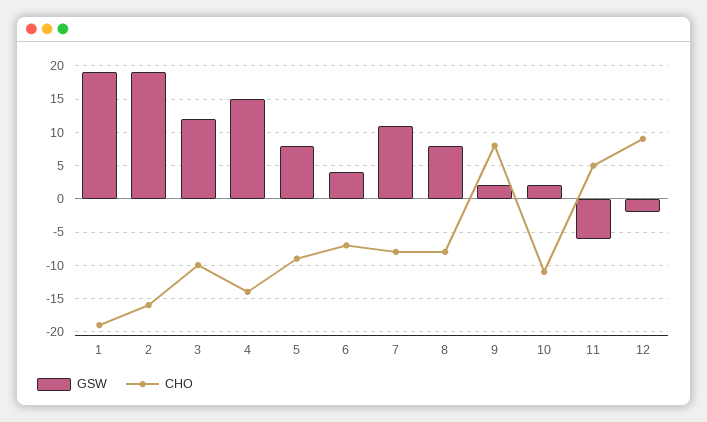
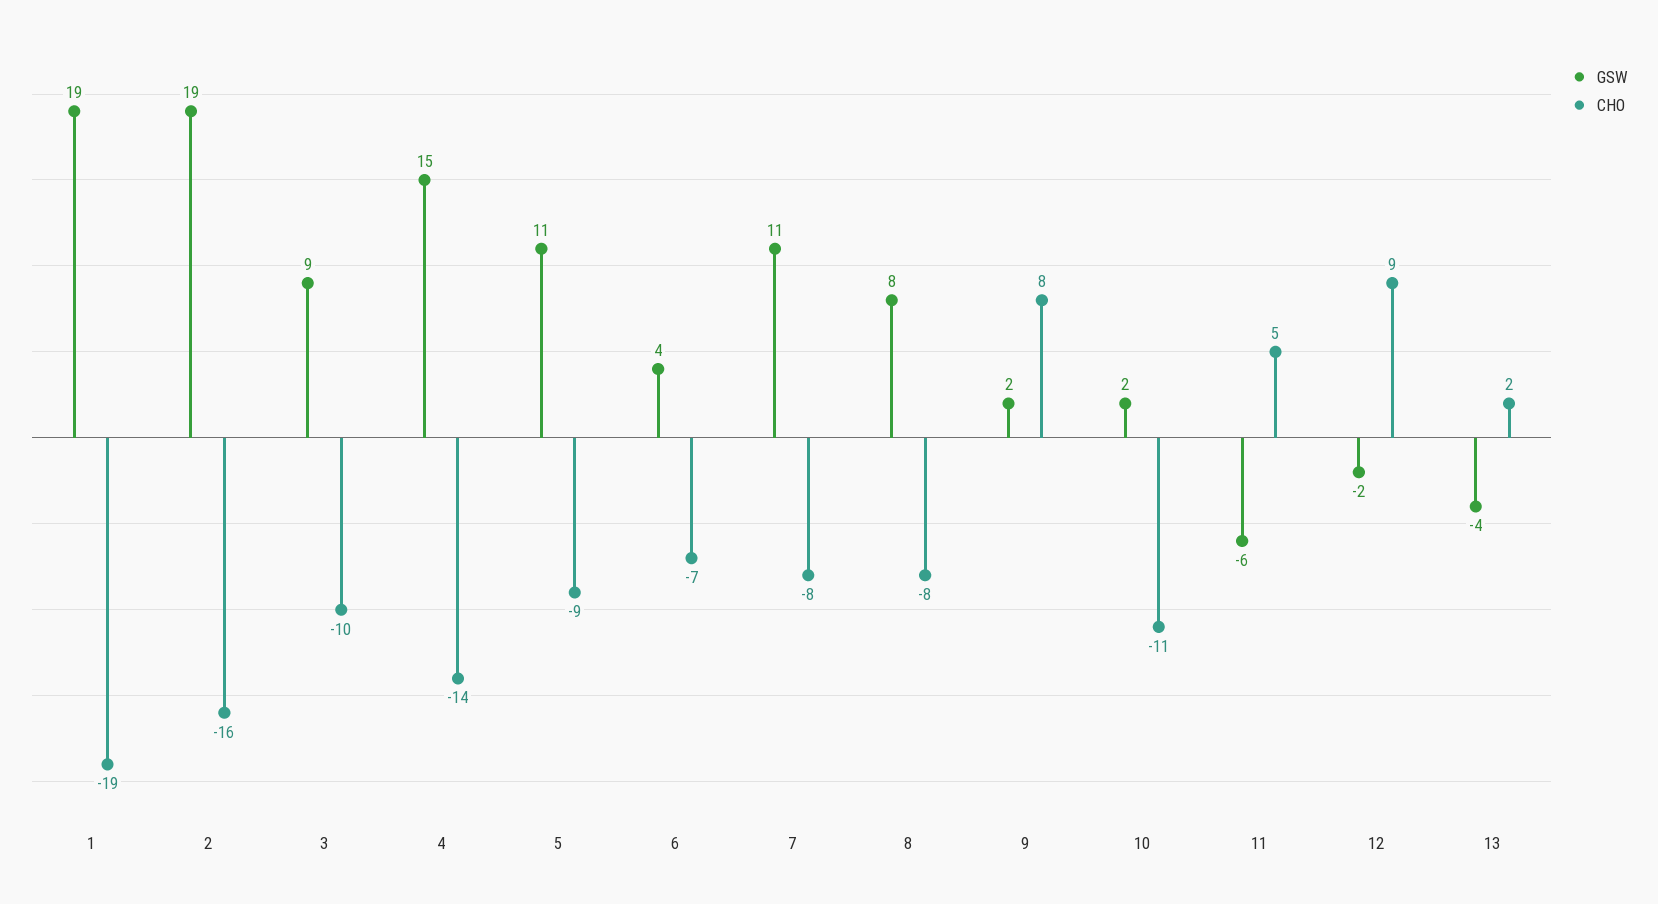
GSW, 3: 12 -> 9
GSW, 5: 8 -> 11
GSW, 13: none -> -4
CHO, 13: none -> 2

